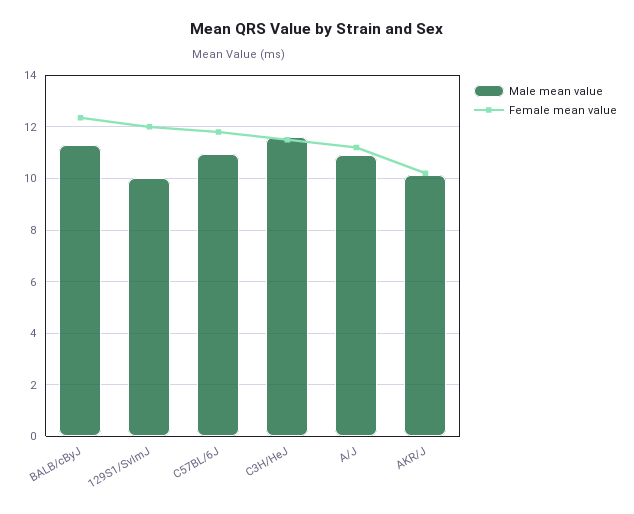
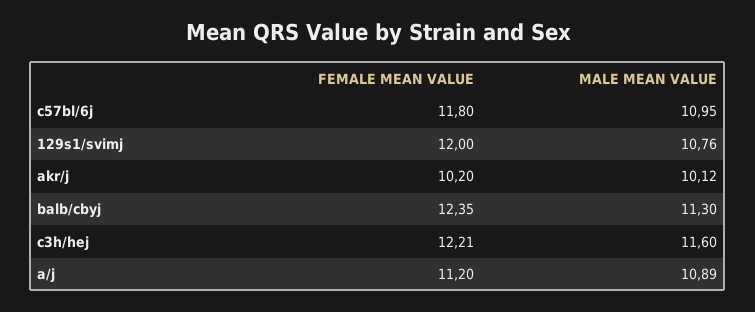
Male mean value, 129S1/SvImJ: 10 -> 10.76
Female mean value, C3H/HeJ: 11.5 -> 12.21

